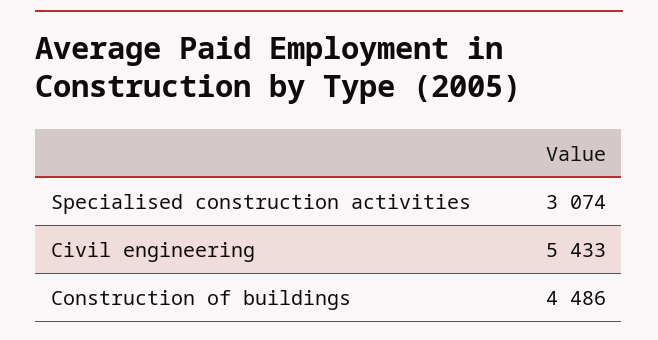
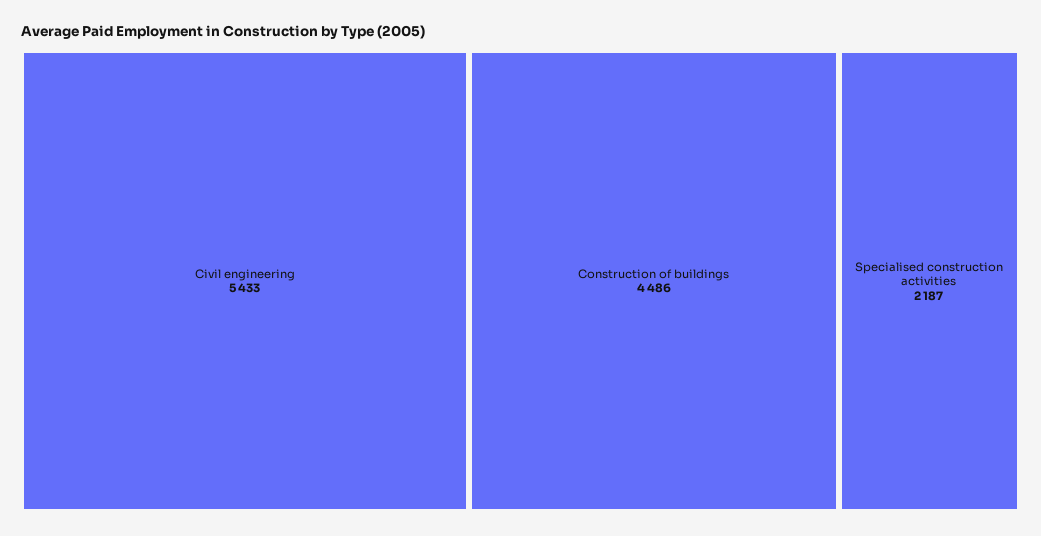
Specialised construction activities: 3074 -> 2187

